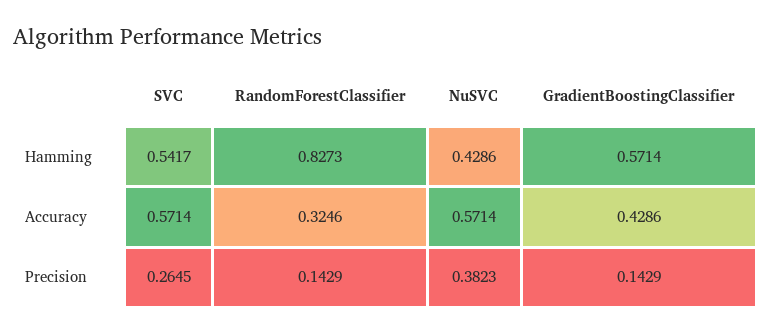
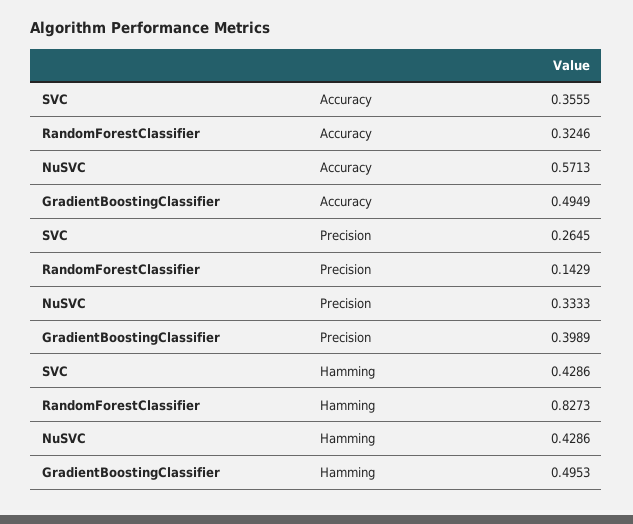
SVC, Hamming: 0.5417 -> 0.4286
GradientBoostingClassifier, Hamming: 0.5714 -> 0.4953
SVC, Accuracy: 0.5714 -> 0.3555
NuSVC, Accuracy: 0.5714 -> 0.5713
GradientBoostingClassifier, Accuracy: 0.4286 -> 0.4949
NuSVC, Precision: 0.3823 -> 0.3333
GradientBoostingClassifier, Precision: 0.1429 -> 0.3989

